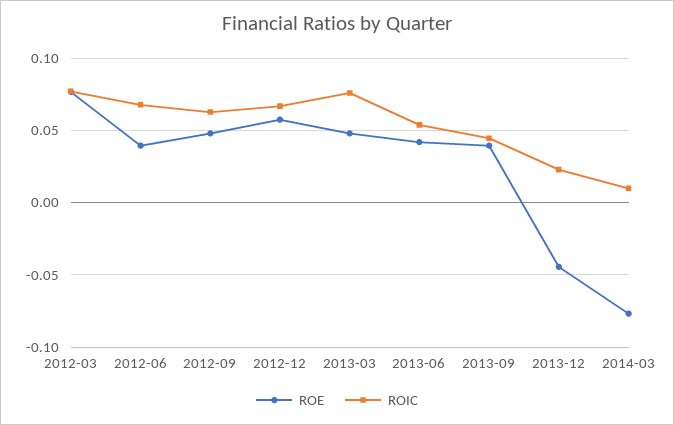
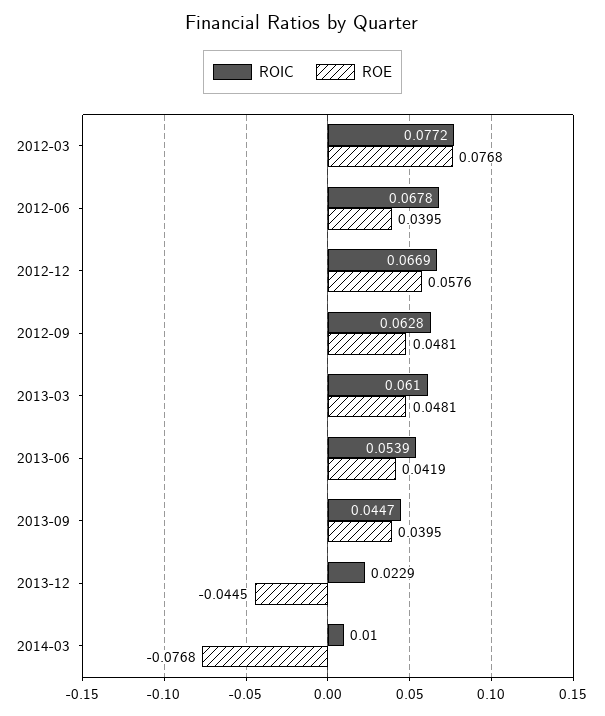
ROIC, 2013-03: 0.075 -> 0.061

